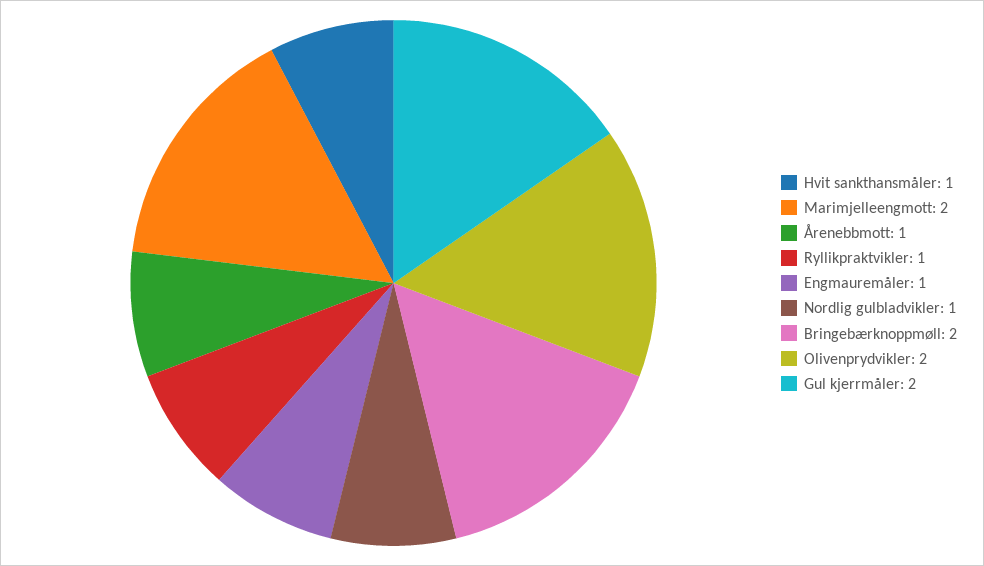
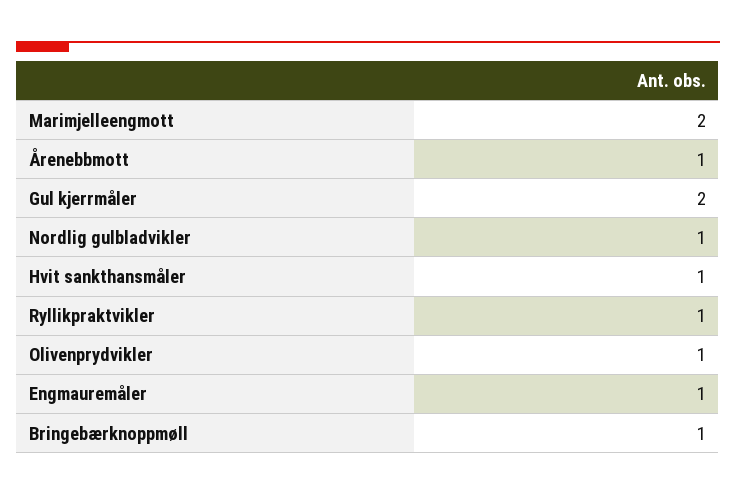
Bringebærknoppmøll: 2 -> 1
Olivenprydvikler: 2 -> 1

